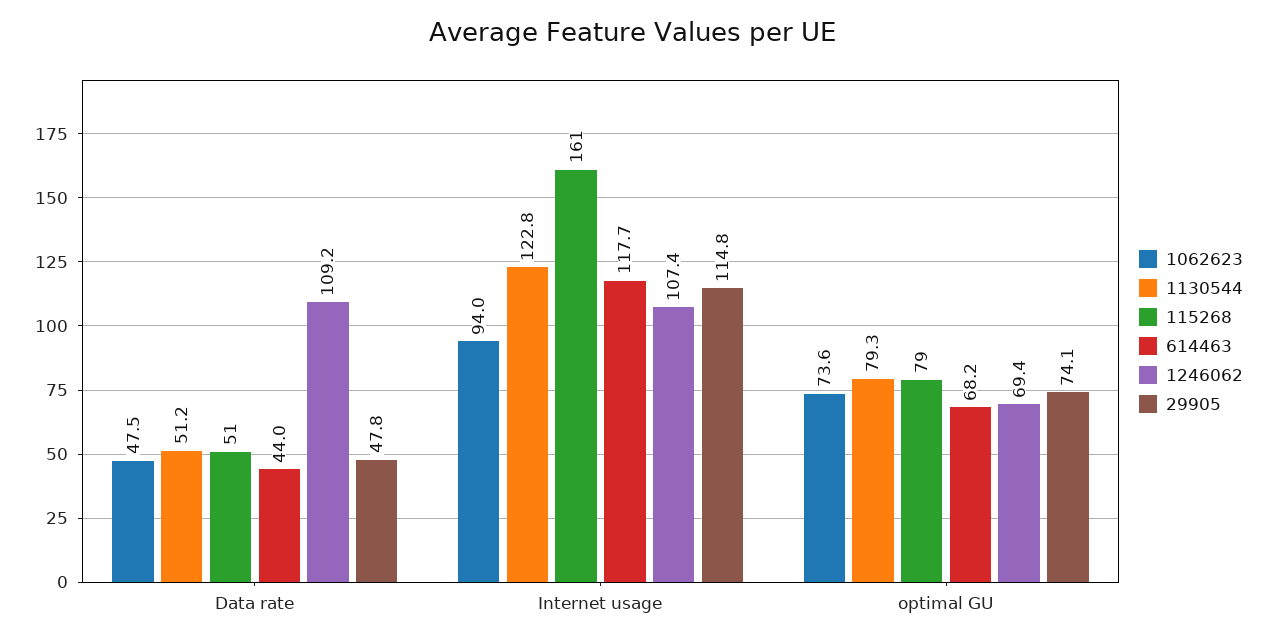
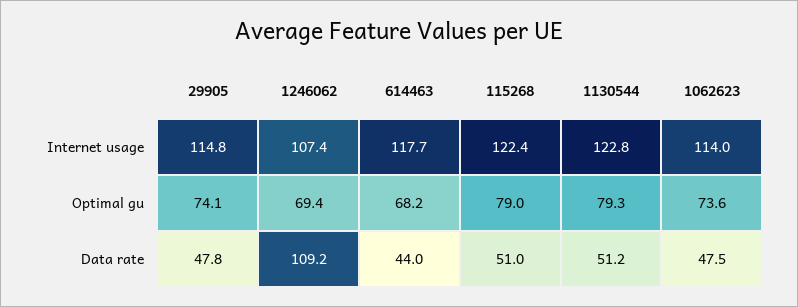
1062623, Internet usage: 94 -> 114
115268, Internet usage: 161 -> 122.4

